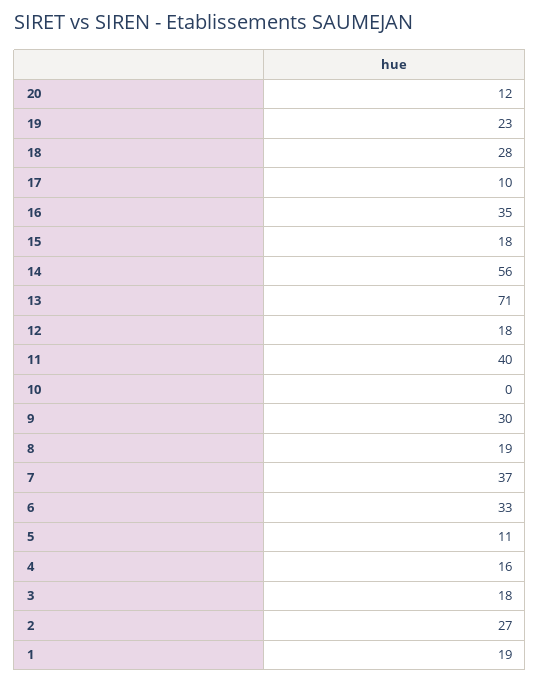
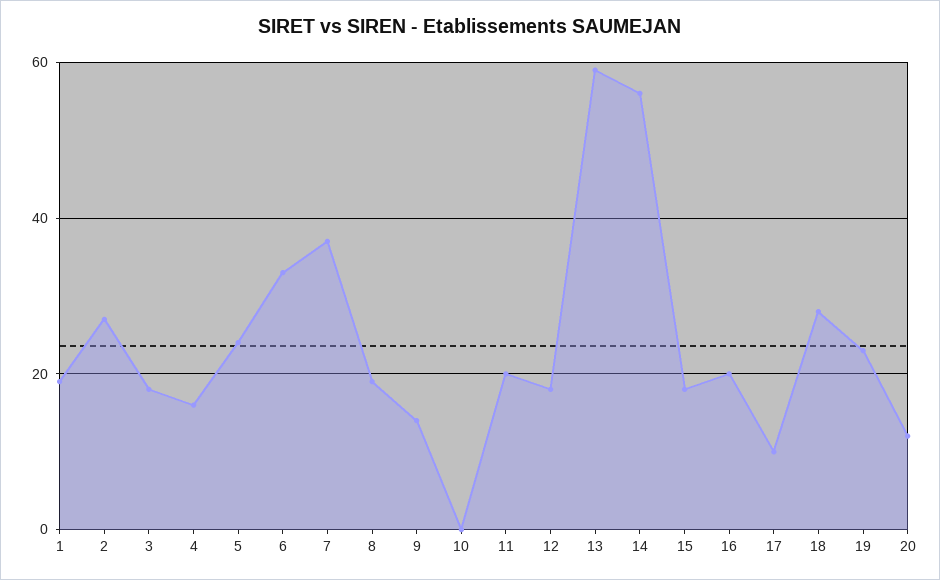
16: 35 -> 20
13: 71 -> 60
11: 40 -> 20
9: 30 -> 15
5: 11 -> 25

